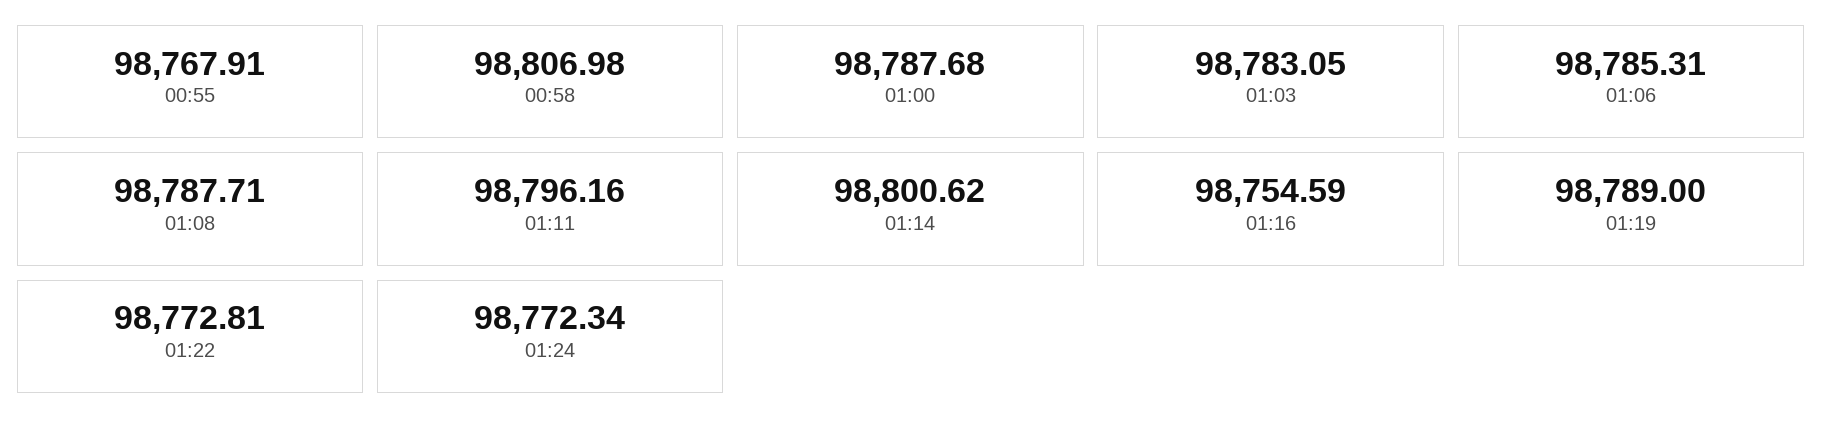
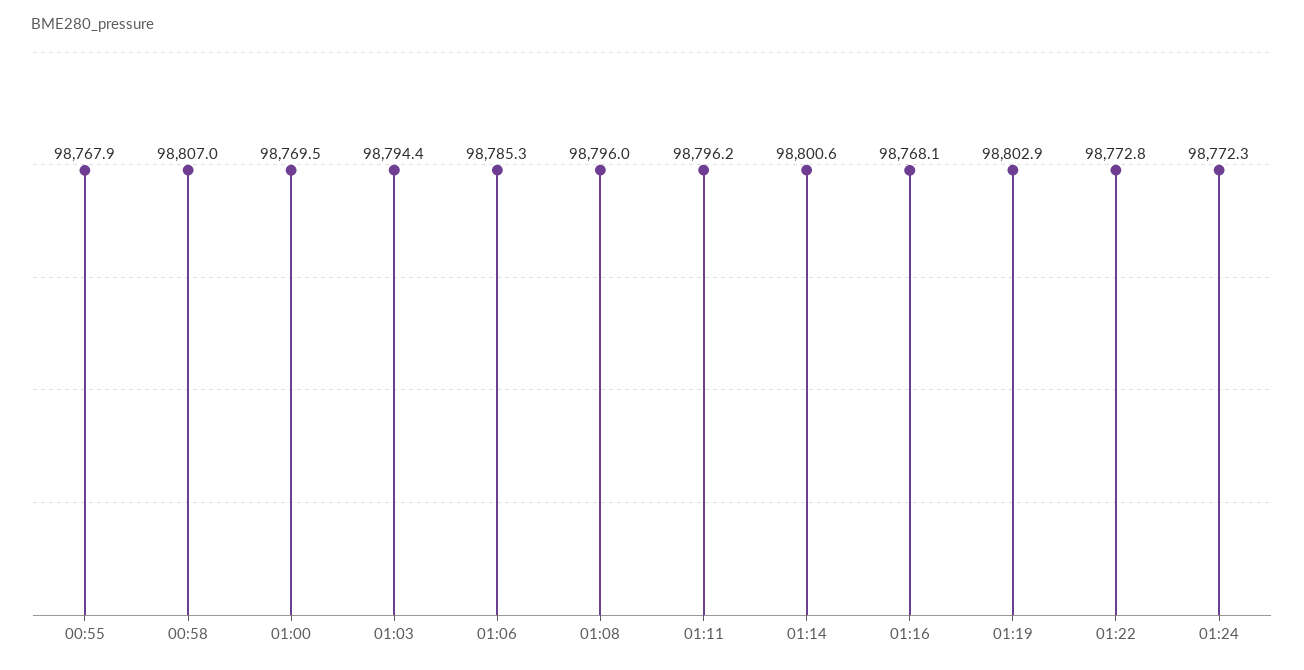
01:00: 98787.68 -> 98769.5
01:03: 98783.05 -> 98794.4
01:08: 98787.71 -> 98796
01:16: 98754.59 -> 98768.1
01:19: 98789 -> 98802.9

